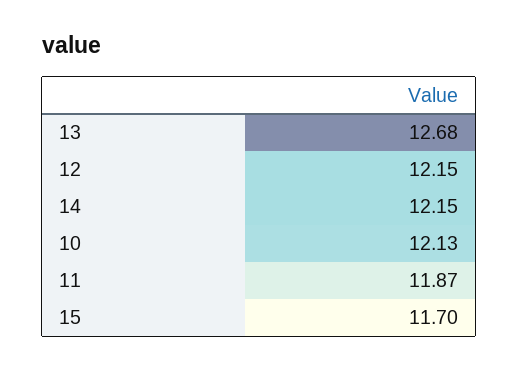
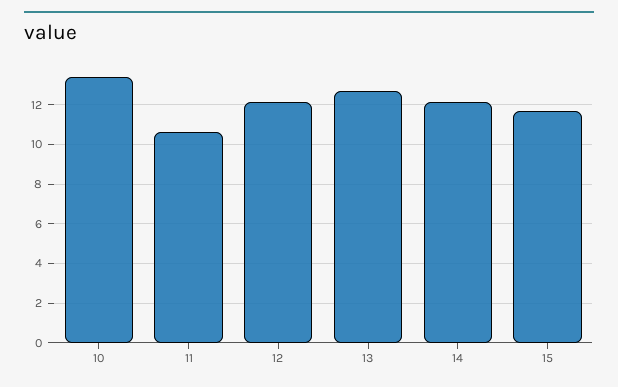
10: 12.13 -> 13.5
11: 11.87 -> 10.5

